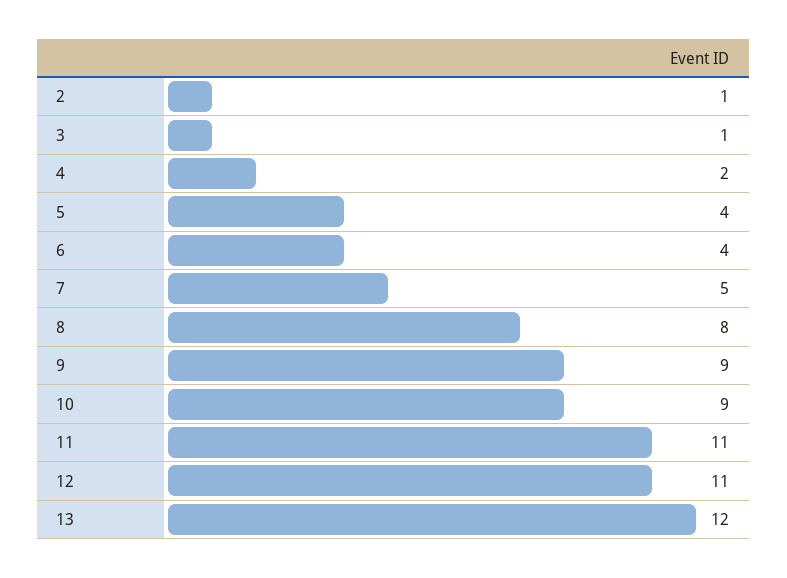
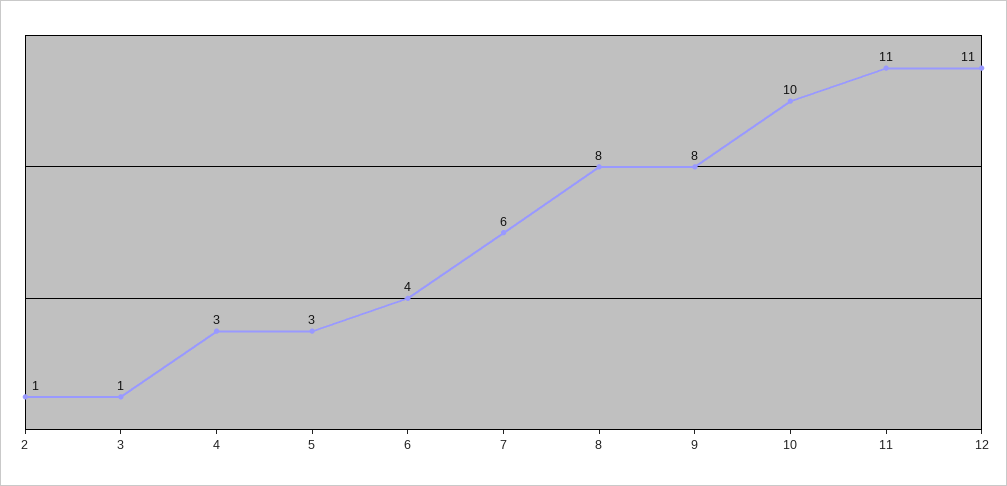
4: 2 -> 3
5: 4 -> 3
7: 5 -> 6
9: 9 -> 8
10: 9 -> 10
13: 12 -> none

